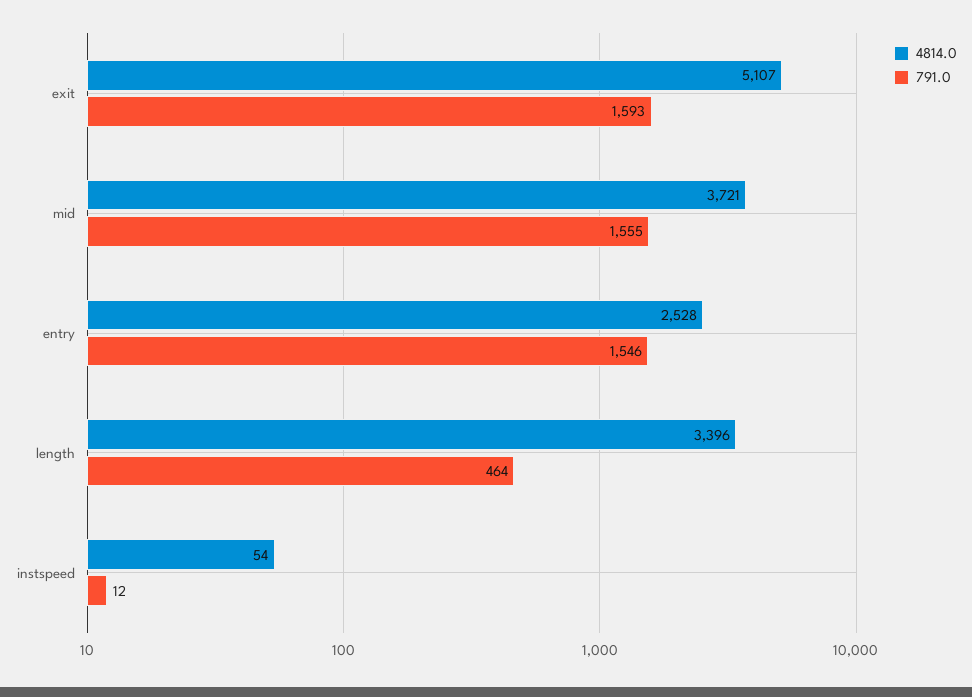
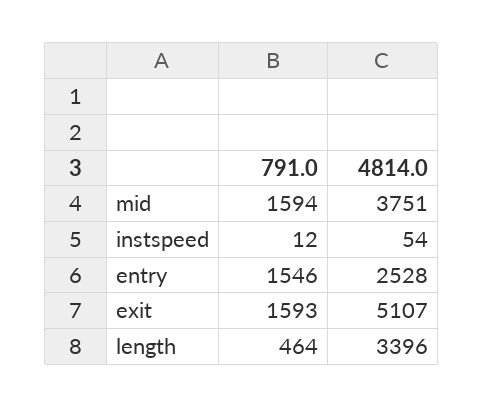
4814.0, mid: 3721 -> 3751
791.0, mid: 1555 -> 1594

